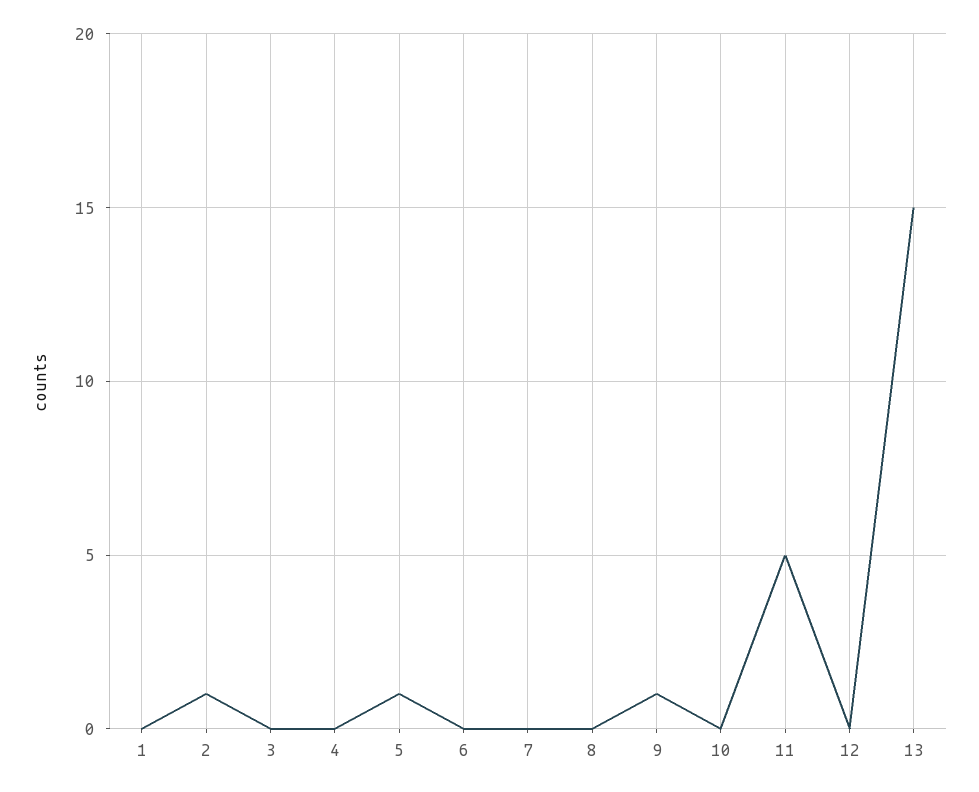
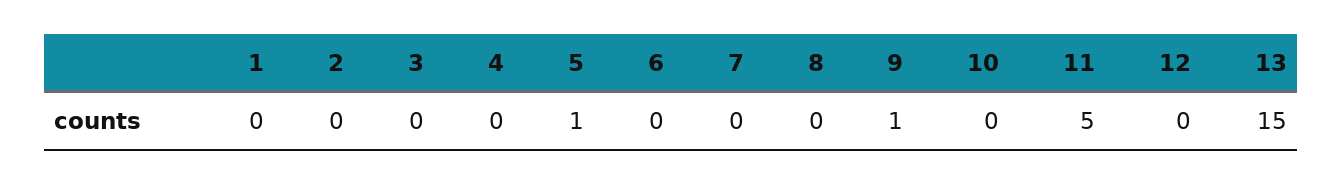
2: 1 -> 0

